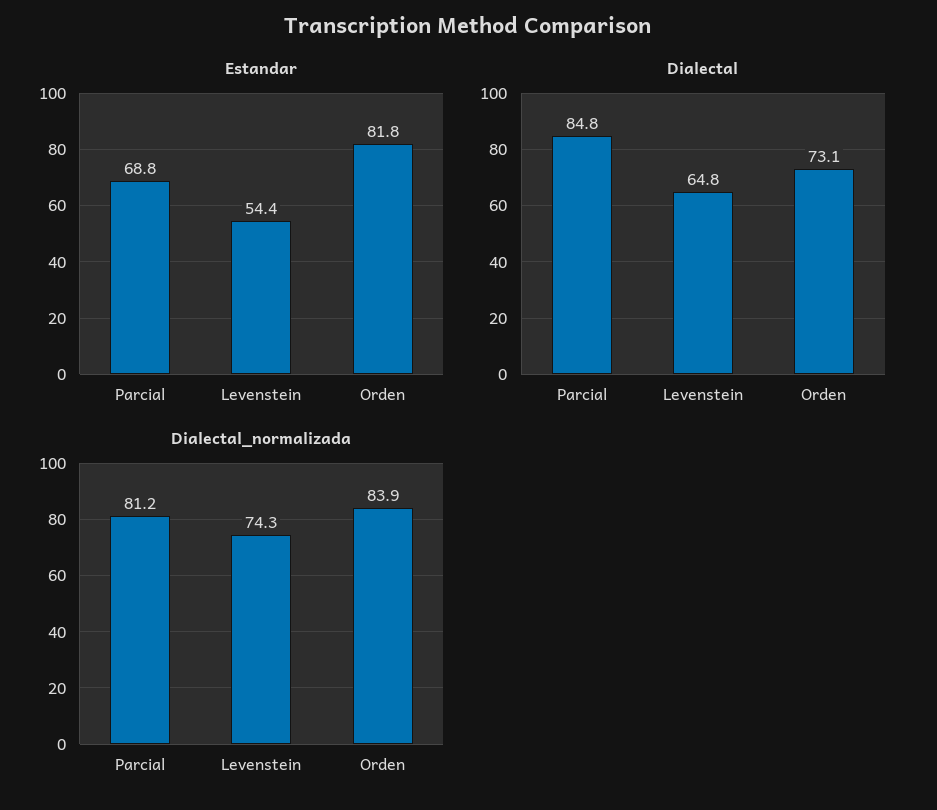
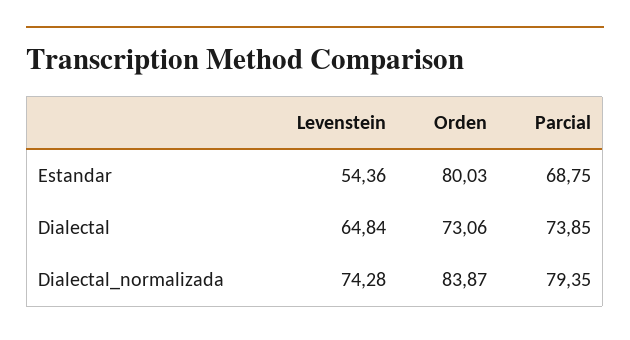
Estandar, Orden: 81.8 -> 80.03
Dialectal, Parcial: 84.8 -> 73.85
Dialectal_normalizada, Parcial: 81.2 -> 79.35

